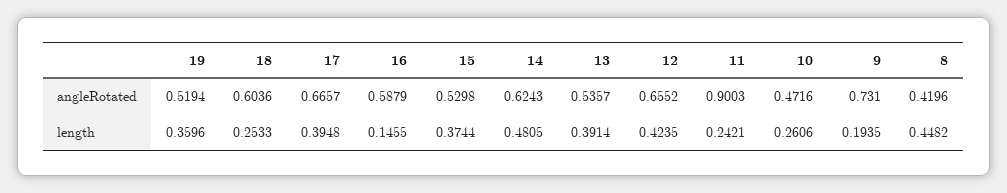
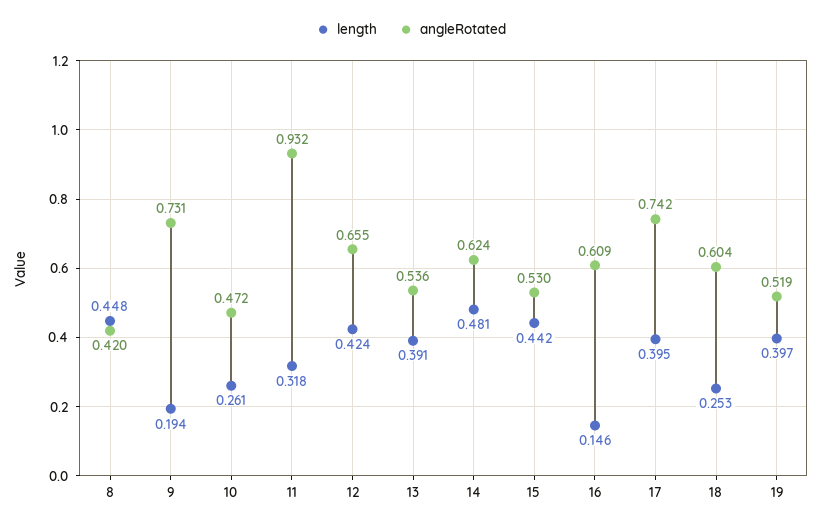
angleRotated, 17: 0.6657 -> 0.742
angleRotated, 16: 0.5879 -> 0.609
angleRotated, 11: 0.9003 -> 0.932
length, 19: 0.3596 -> 0.397
length, 15: 0.3744 -> 0.442
length, 11: 0.2421 -> 0.318

